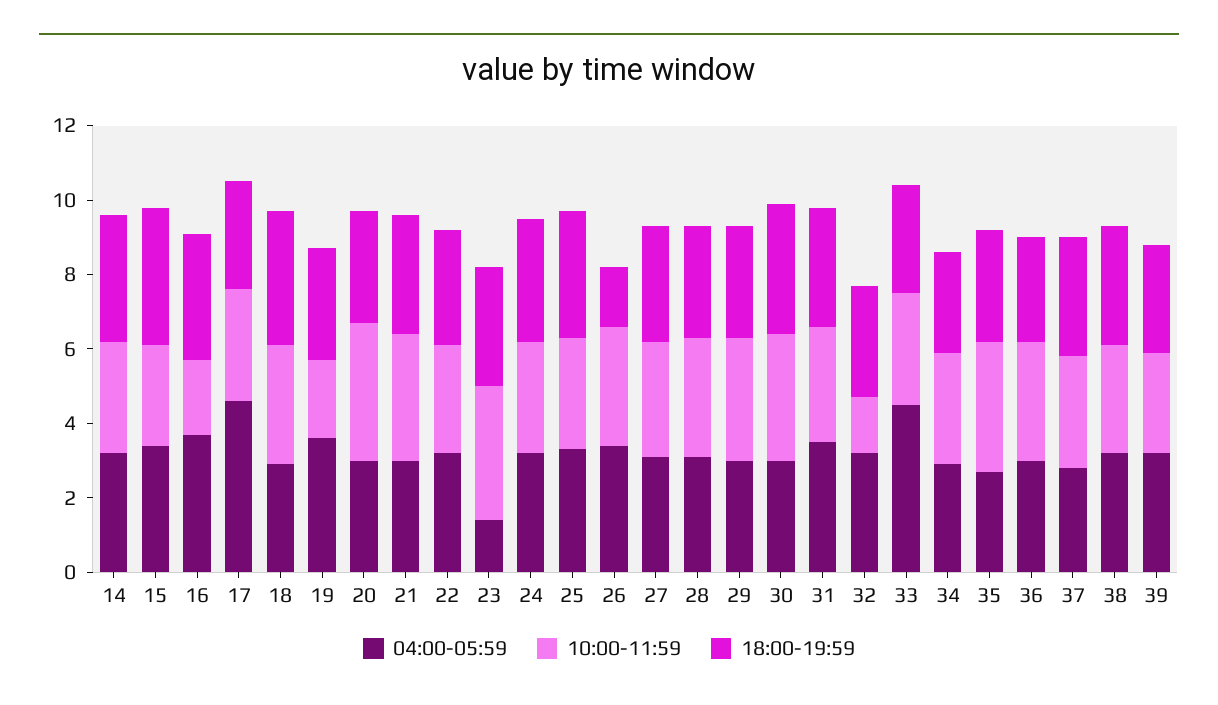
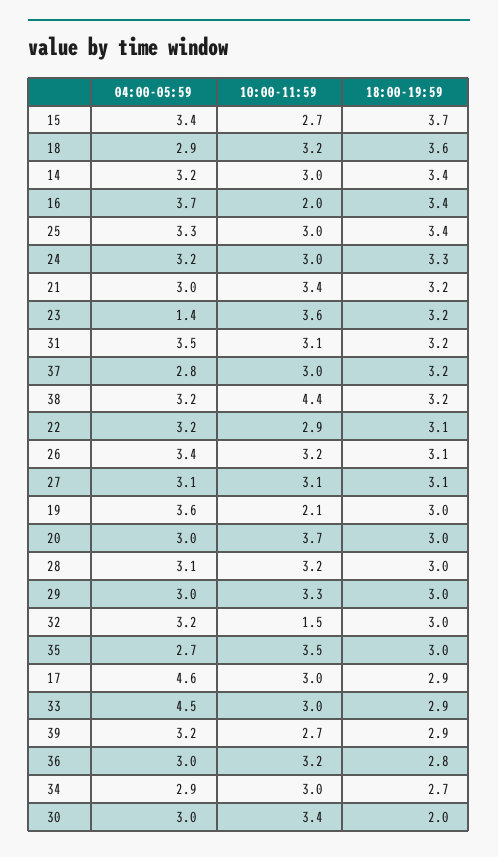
18:00-19:59, 26: 1.5 -> 3.1
18:00-19:59, 30: 3.5 -> 2
10:00-11:59, 38: 3 -> 4.4

